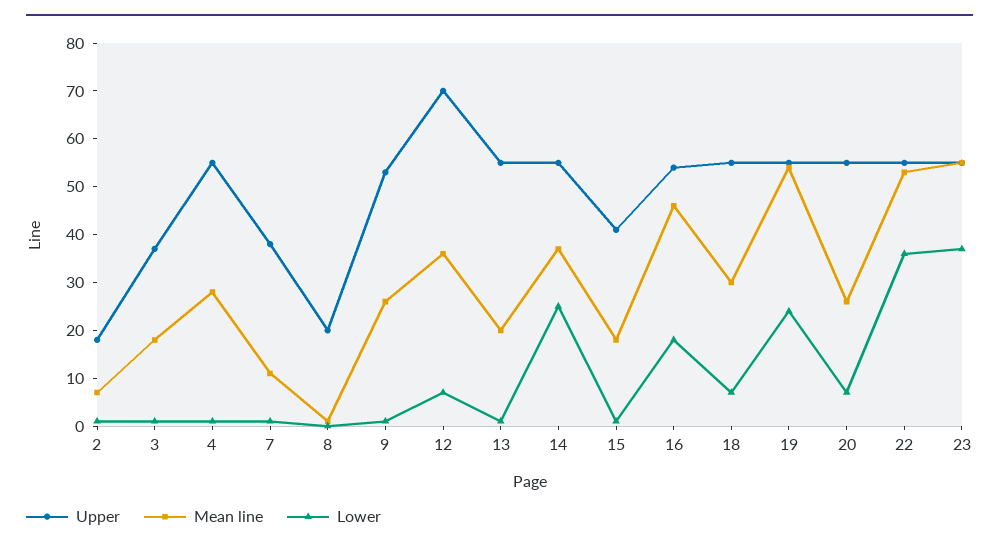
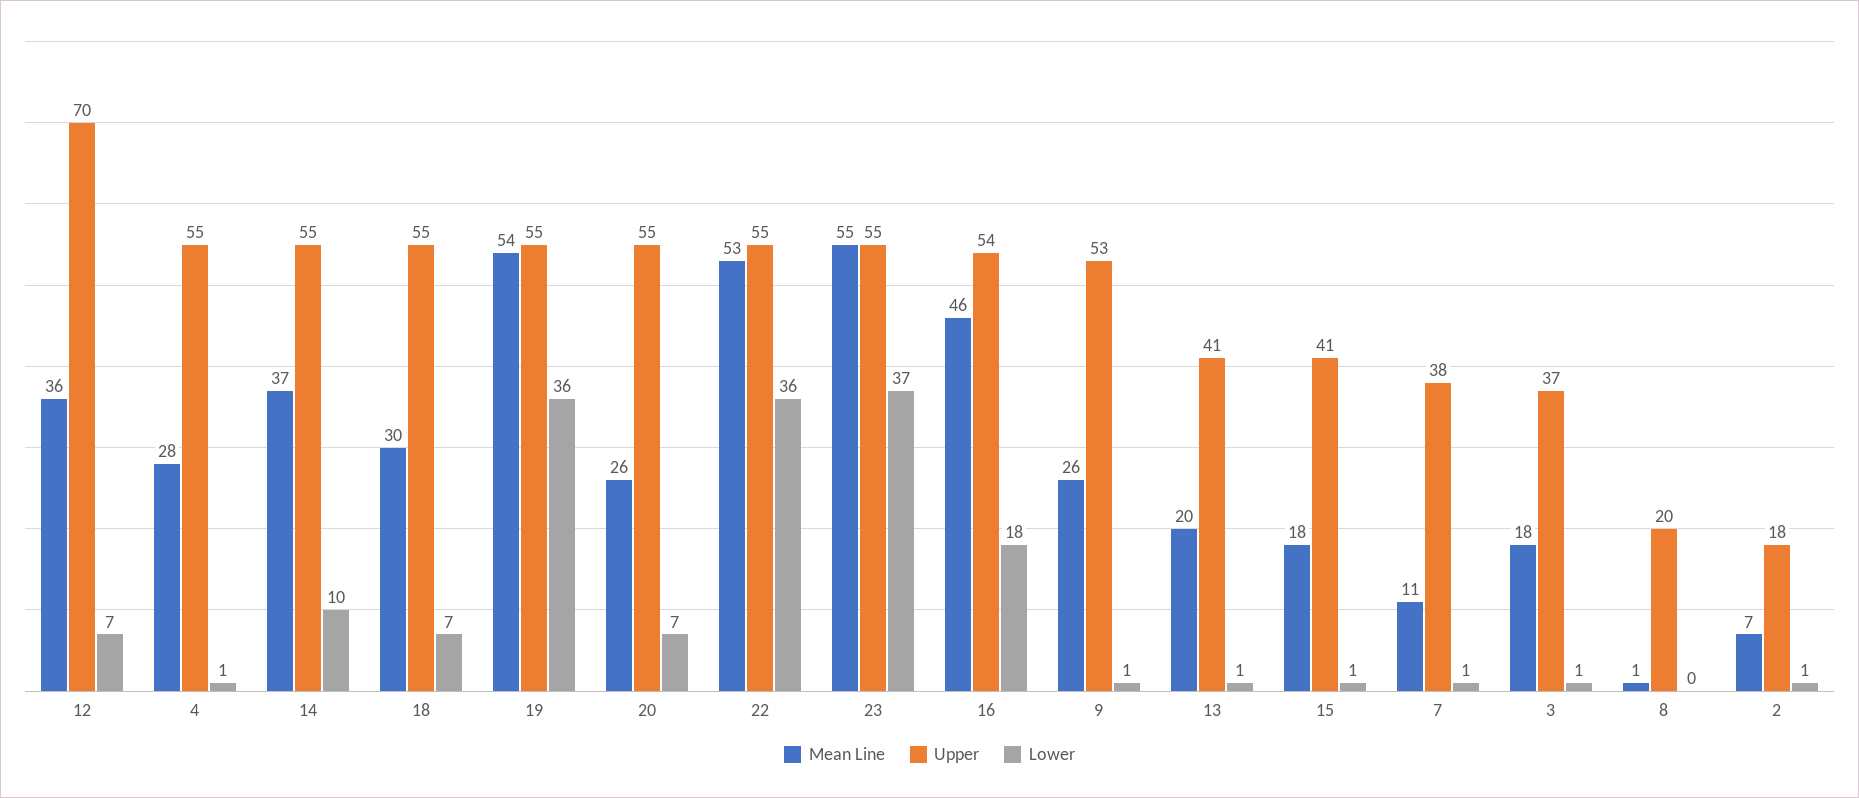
Upper, 13: 55 -> 41
Lower, 14: 25 -> 10
Lower, 19: 25 -> 36

